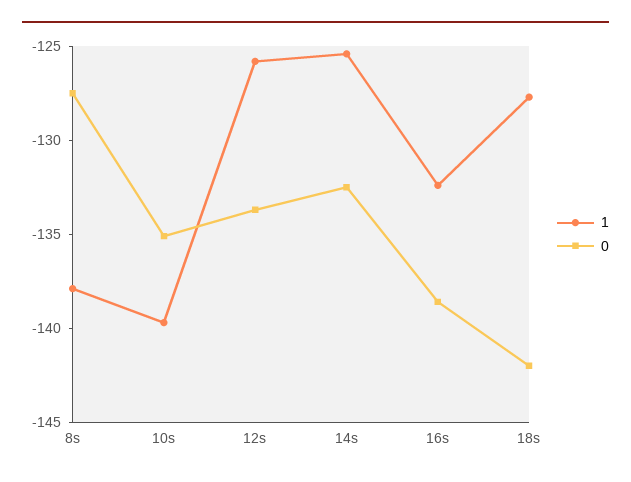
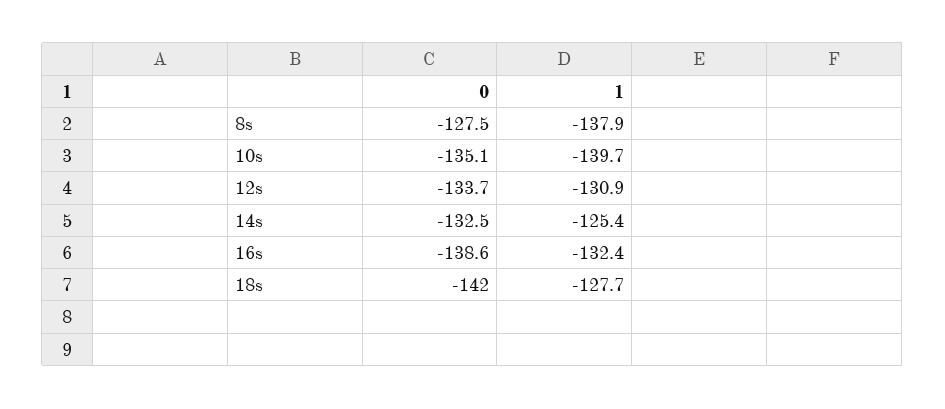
1, 12s: -126 -> -130.9

